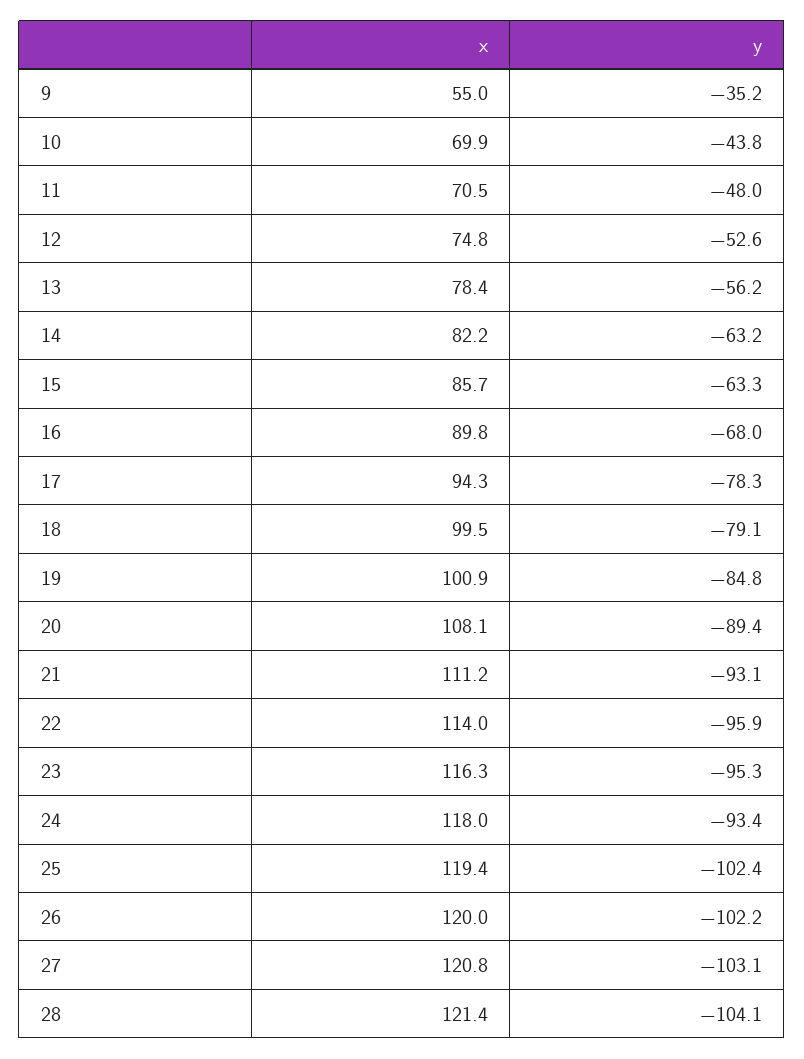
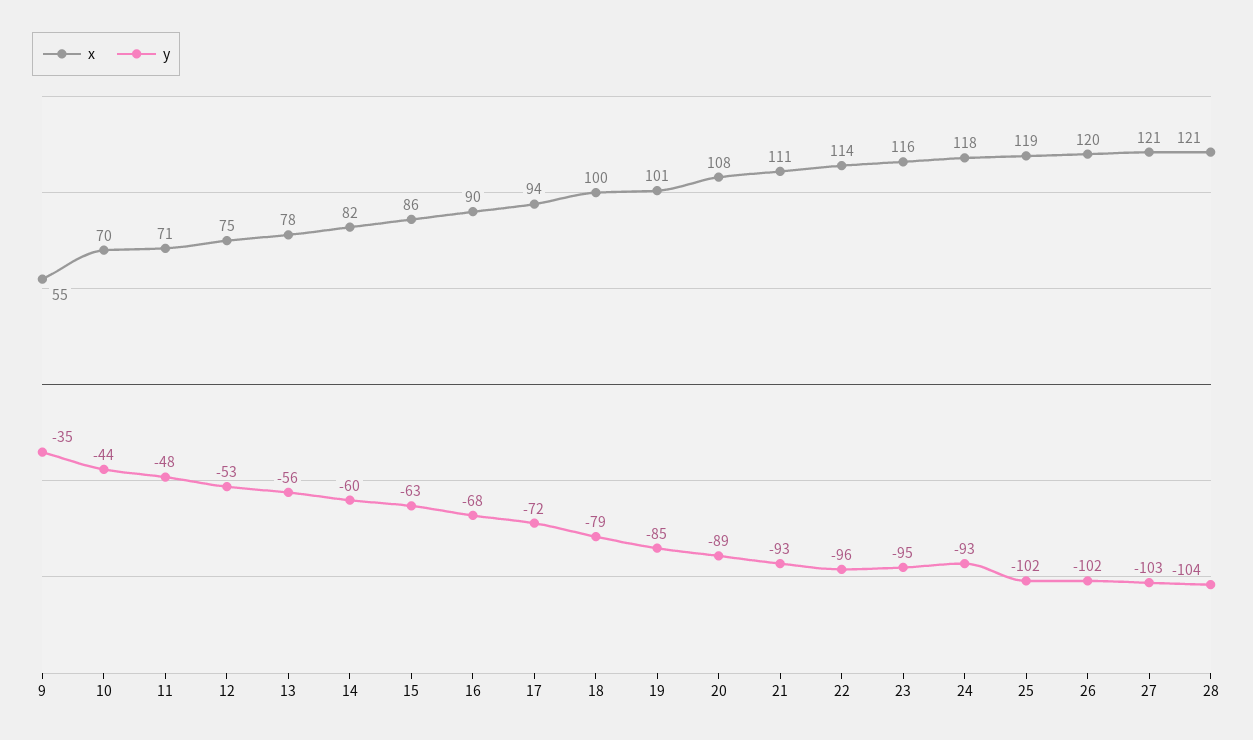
y, 14: -63.2 -> -60
y, 17: -78.3 -> -72

